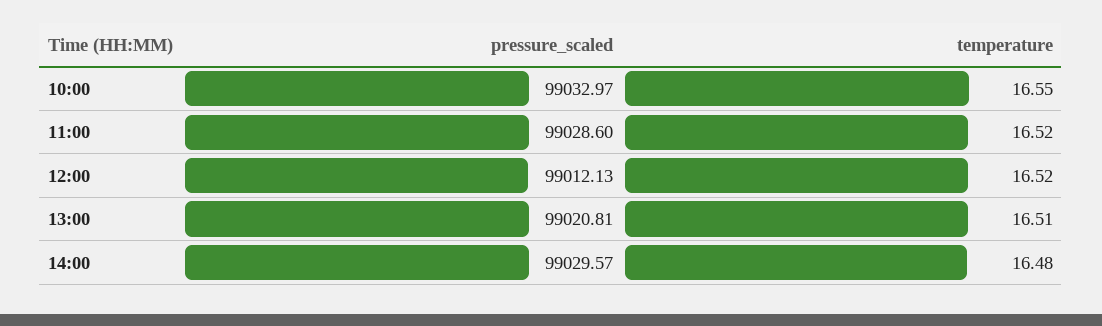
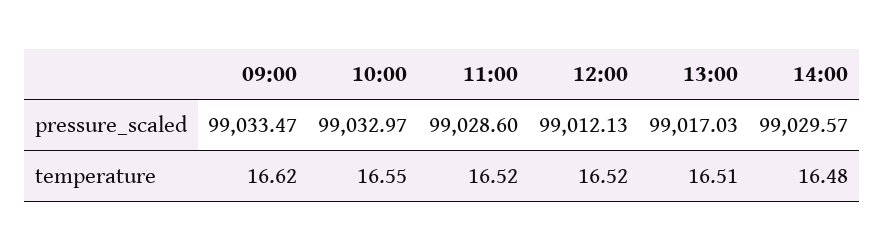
pressure_scaled, 13:00: 99020.81 -> 99017.03
pressure_scaled, 09:00: none -> 99033.47
temperature, 09:00: none -> 16.62

